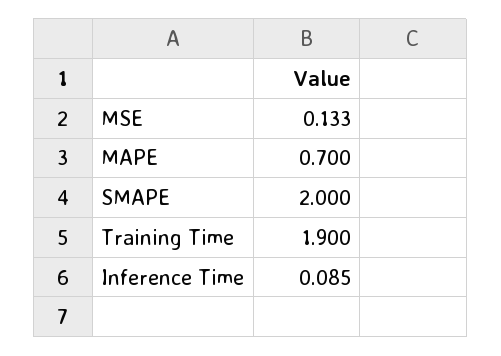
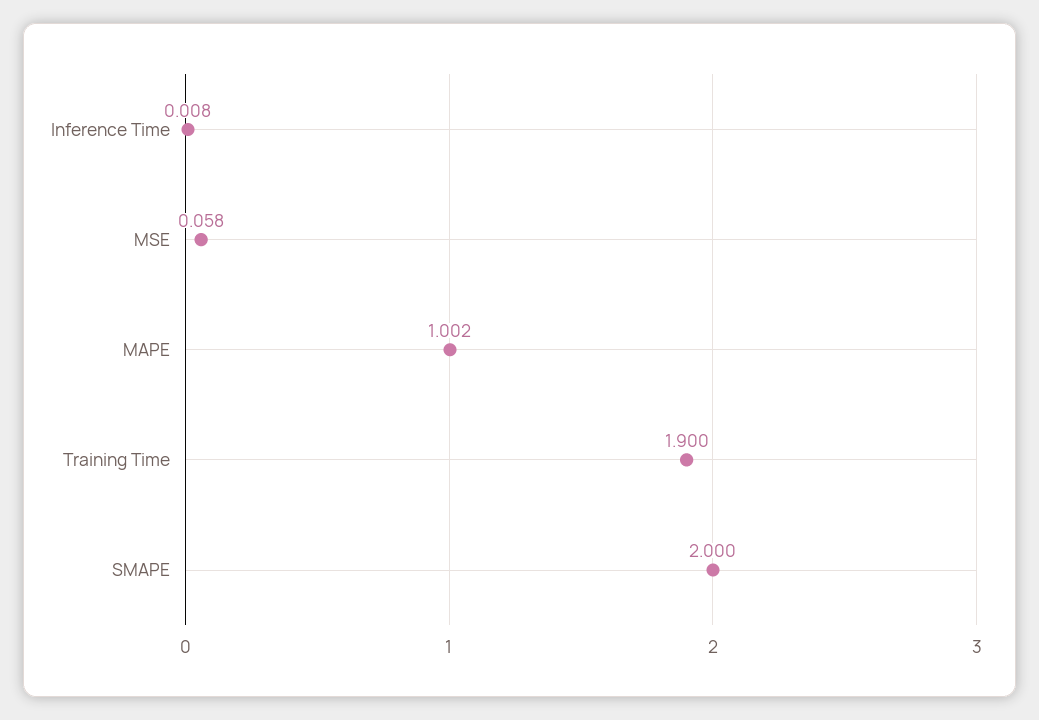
MSE: 0.133 -> 0.058
MAPE: 0.7 -> 1.002
Inference Time: 0.085 -> 0.008

